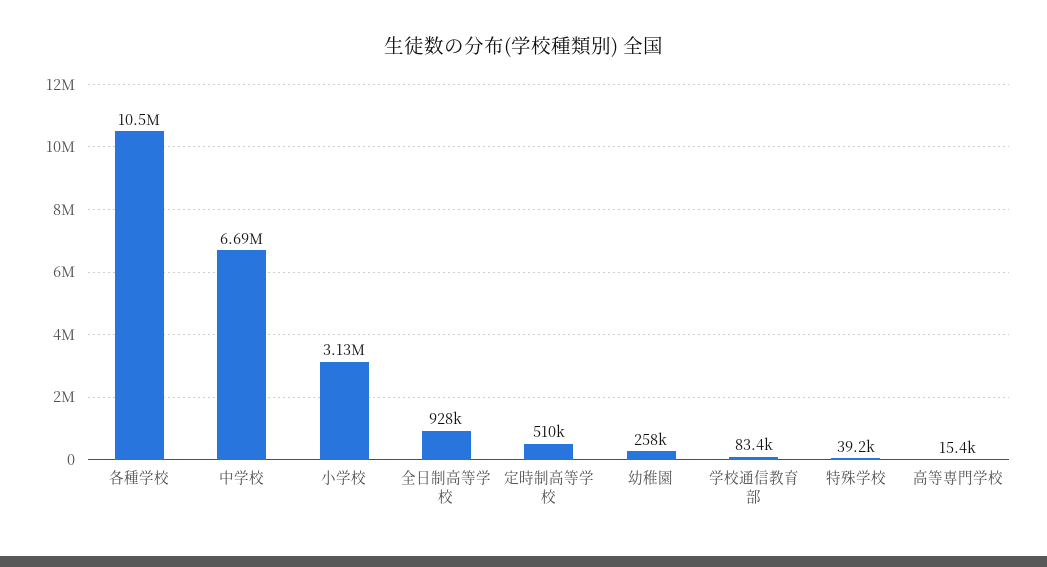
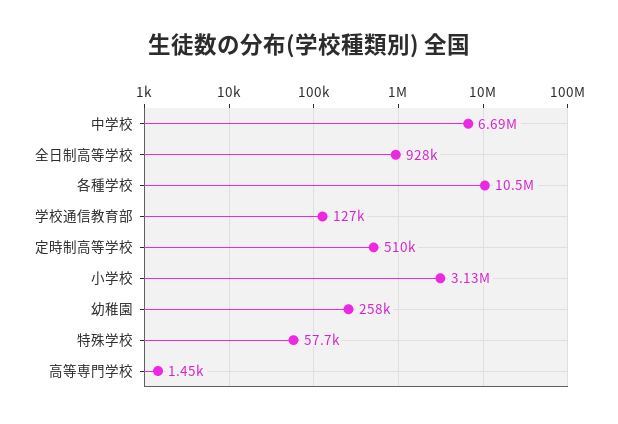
学校通信教育部: 83400 -> 127000
特殊学校: 39200 -> 57700
高等専門学校: 15400 -> 1450

